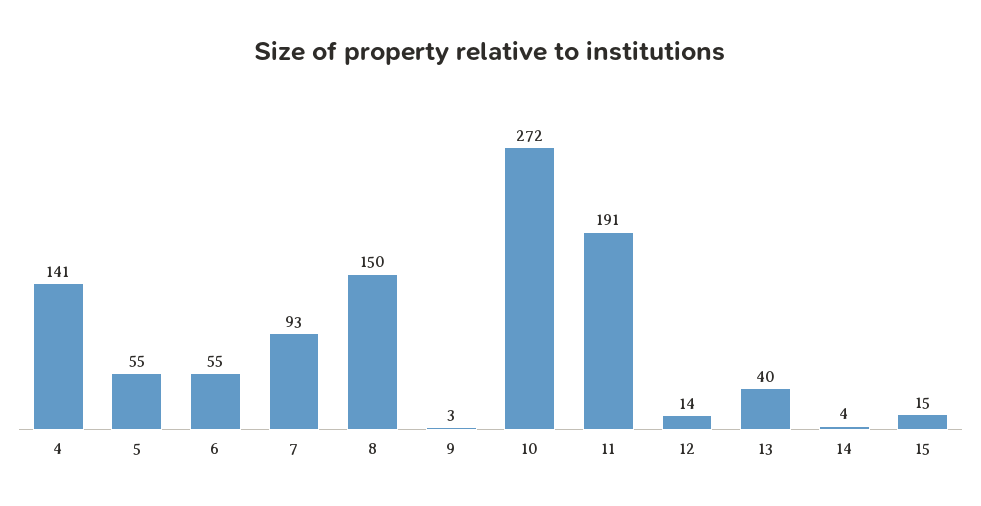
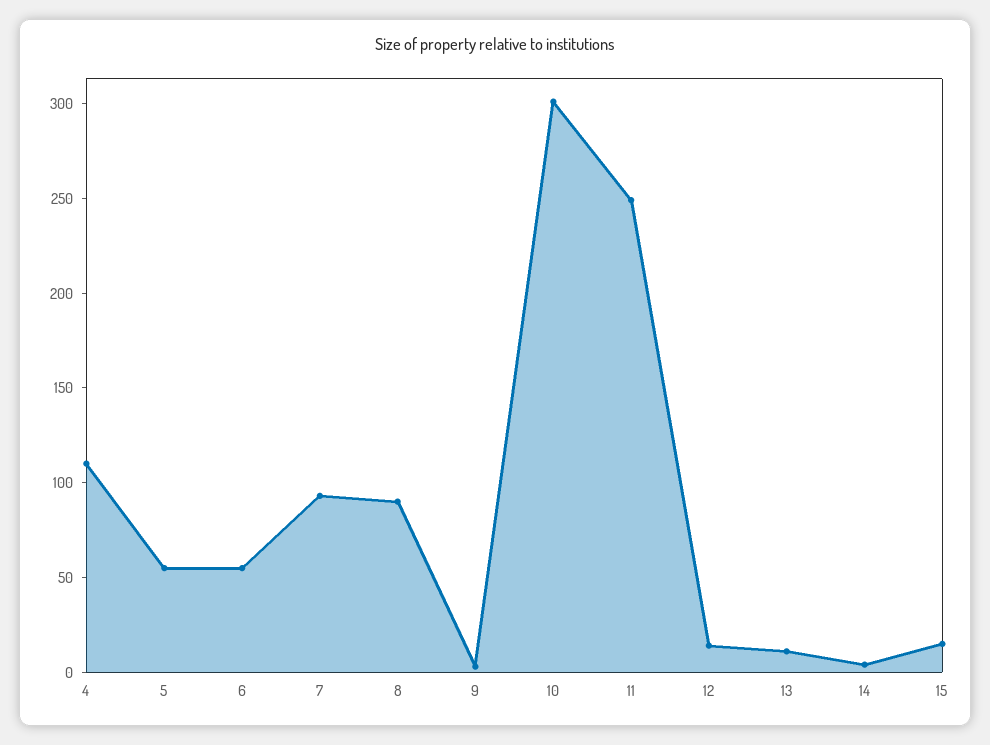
4: 141 -> 110
8: 150 -> 90
10: 272 -> 300
11: 191 -> 250
13: 40 -> 10

